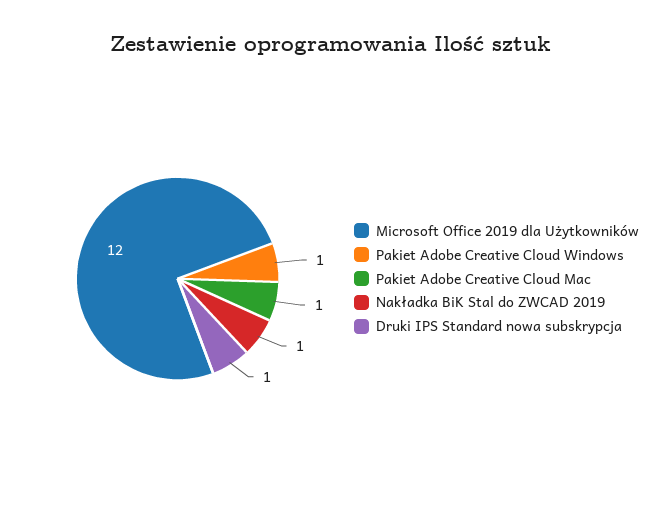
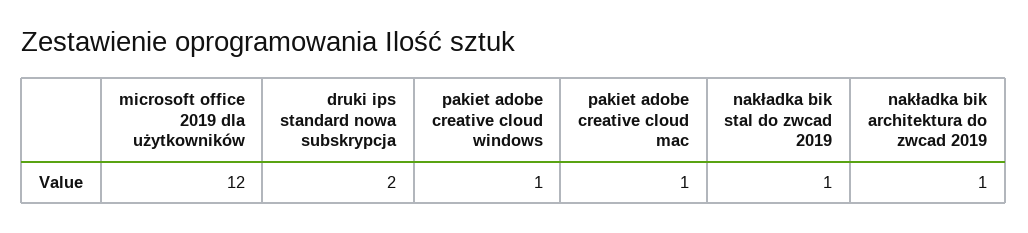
Druki IPS Standard nowa subskrypcja: 1 -> 2
nakładka bik architektura do zwcad 2019: none -> 1

